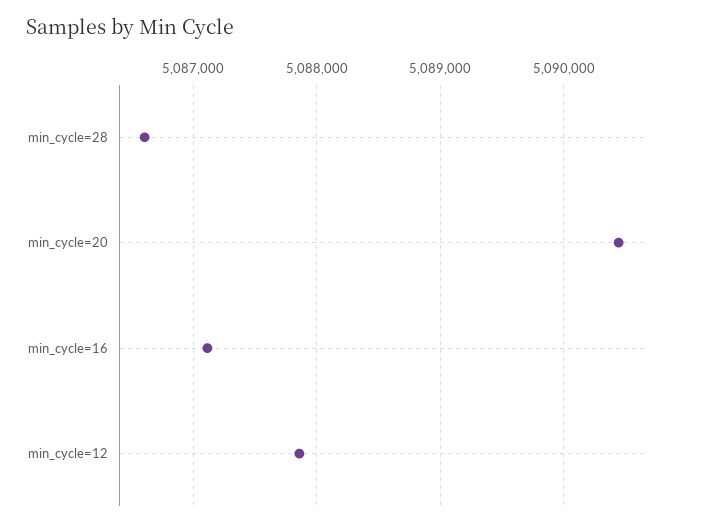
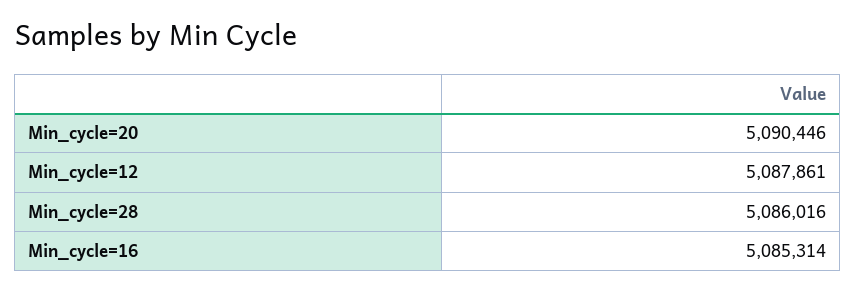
min_cycle=28: 5086600 -> 5086016
min_cycle=16: 5087100 -> 5085314

